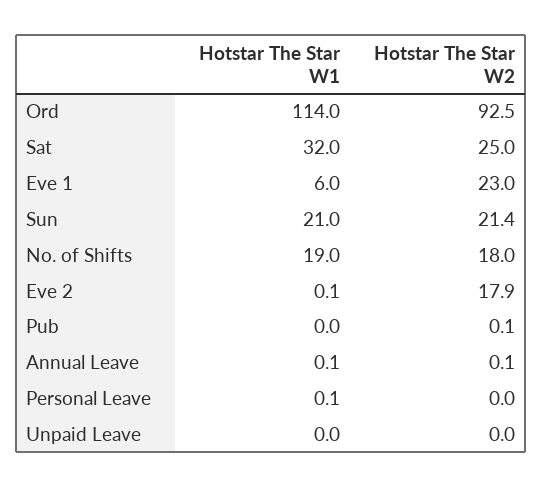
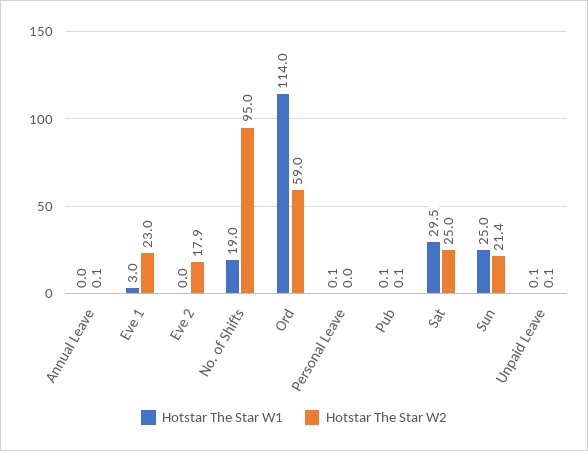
Hotstar The Star W2, Ord: 92.5 -> 59
Hotstar The Star W1, Sat: 32 -> 29.5
Hotstar The Star W1, Eve 1: 6 -> 3
Hotstar The Star W1, Sun: 21 -> 25
Hotstar The Star W2, No. of Shifts: 18 -> 95
Hotstar The Star W1, Eve 2: 0.1 -> 0
Hotstar The Star W1, Pub: 0 -> 0.1
Hotstar The Star W1, Annual Leave: 0.1 -> 0
Hotstar The Star W1, Unpaid Leave: 0 -> 0.1
Hotstar The Star W2, Unpaid Leave: 0 -> 0.1

